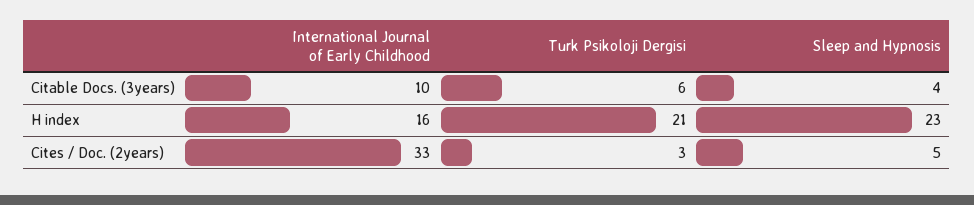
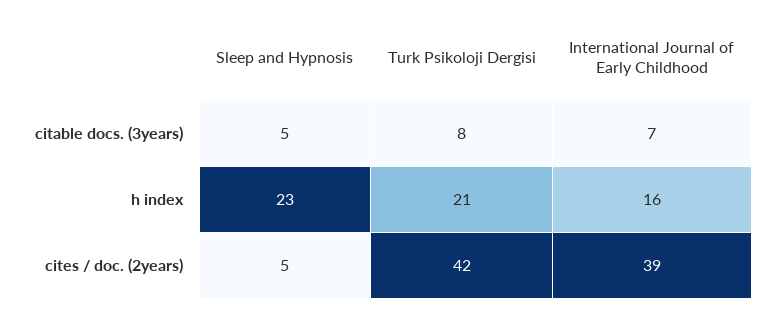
International Journal of Early Childhood, Citable Docs. (3years): 10 -> 7
Turk Psikoloji Dergisi, Citable Docs. (3years): 6 -> 8
Sleep and Hypnosis, Citable Docs. (3years): 4 -> 5
International Journal of Early Childhood, Cites / Doc. (2years): 33 -> 39
Turk Psikoloji Dergisi, Cites / Doc. (2years): 3 -> 42

